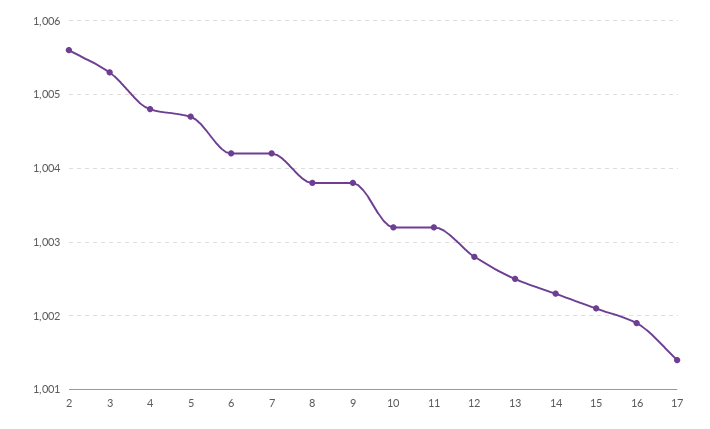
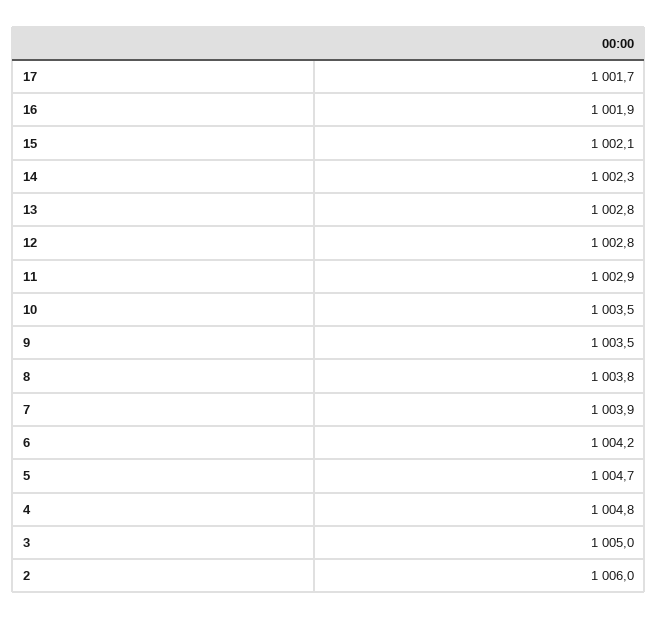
2: 1005.6 -> 1006
3: 1005.3 -> 1005
7: 1004.2 -> 1003.9
9: 1003.8 -> 1003.5
10: 1003.2 -> 1003.5
11: 1003.2 -> 1002.9
13: 1002.5 -> 1002.8
17: 1001.4 -> 1001.7

